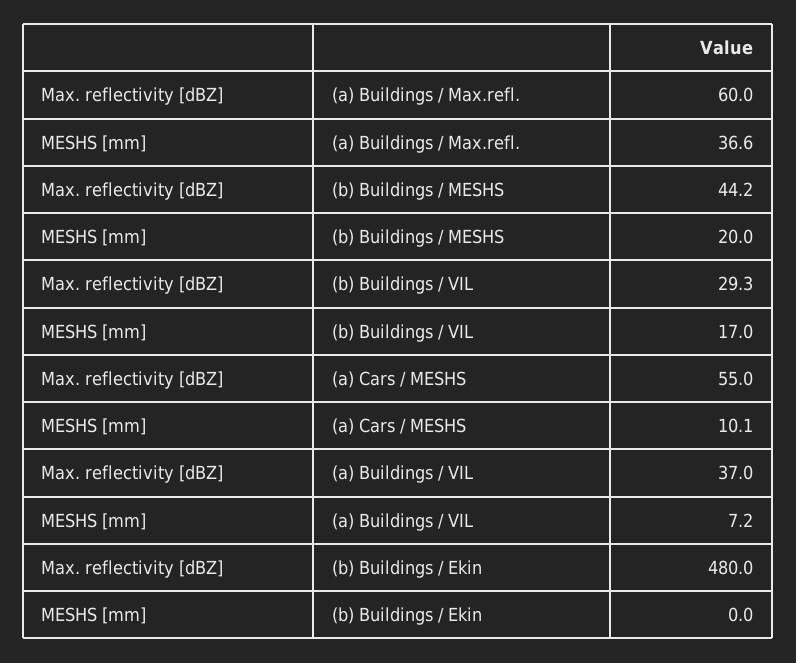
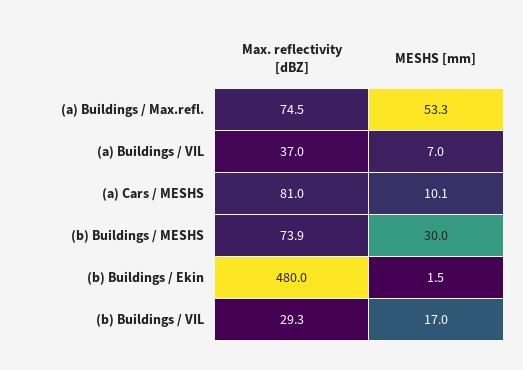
Max. reflectivity [dBZ], (a) Buildings / Max.refl.: 60 -> 74.5
MESHS [mm], (a) Buildings / Max.refl.: 36.6 -> 53.3
Max. reflectivity [dBZ], (b) Buildings / MESHS: 44.2 -> 73.9
MESHS [mm], (b) Buildings / MESHS: 20 -> 30
Max. reflectivity [dBZ], (a) Cars / MESHS: 55 -> 81
MESHS [mm], (a) Buildings / VIL: 7.2 -> 7
MESHS [mm], (b) Buildings / Ekin: 0 -> 1.5

